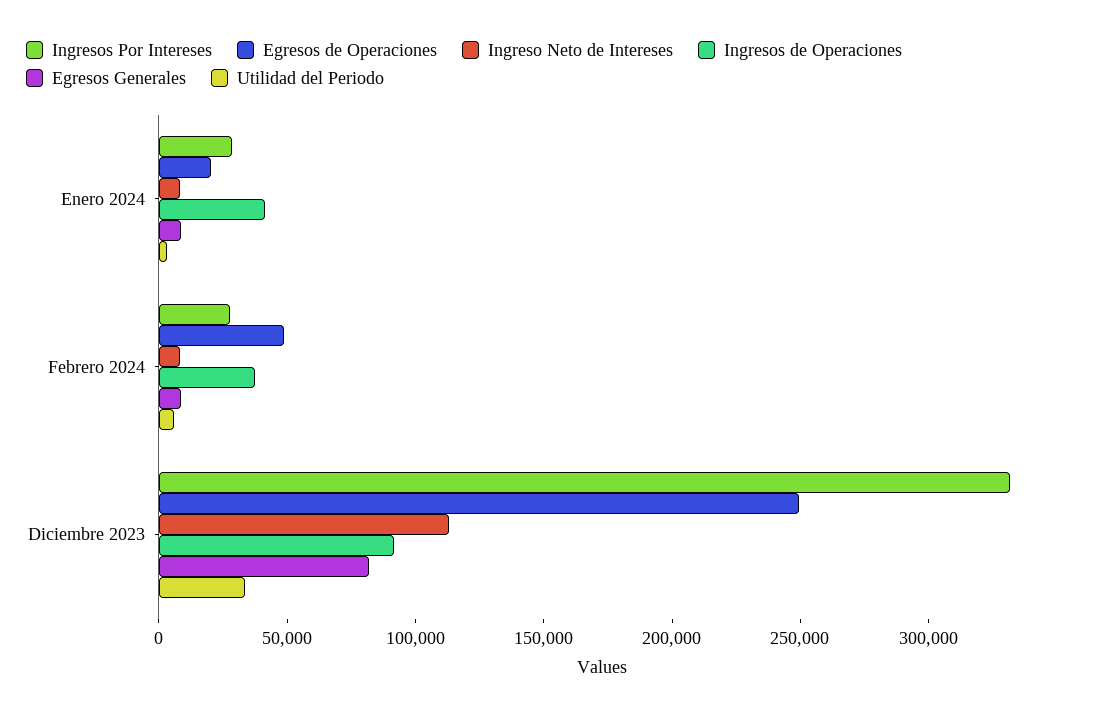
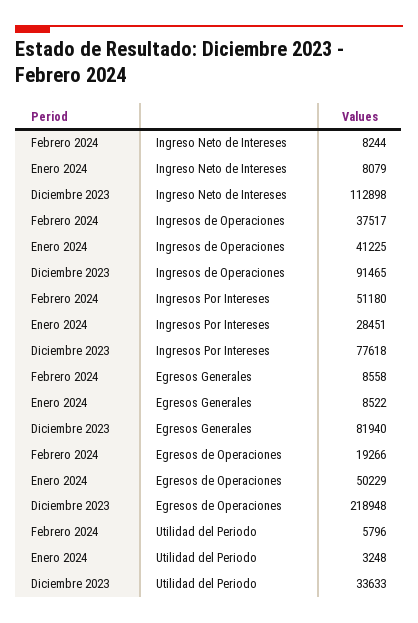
Egresos de Operaciones, Enero 2024: 20000 -> 50229
Ingresos Por Intereses, Febrero 2024: 30000 -> 51180
Egresos de Operaciones, Febrero 2024: 50000 -> 19266
Ingresos Por Intereses, Diciembre 2023: 330000 -> 77618
Egresos de Operaciones, Diciembre 2023: 250000 -> 218948

